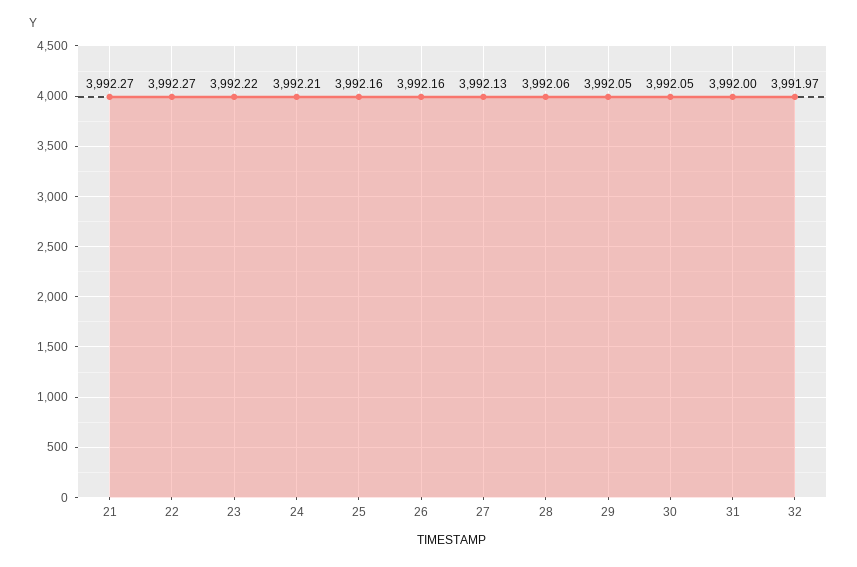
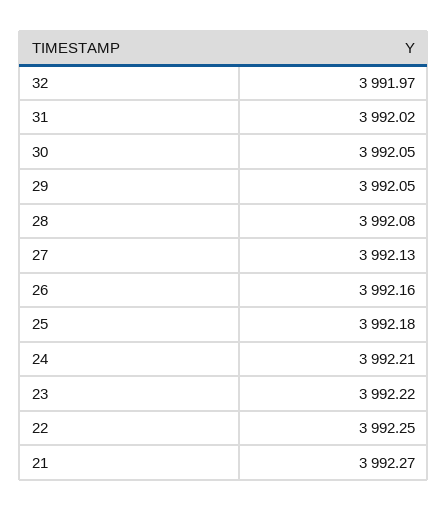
22: 3992.27 -> 3992.25
25: 3992.16 -> 3992.18
28: 3992.06 -> 3992.08
31: 3992 -> 3992.02

